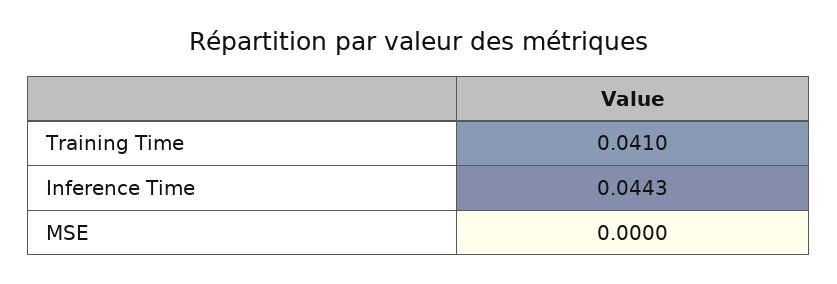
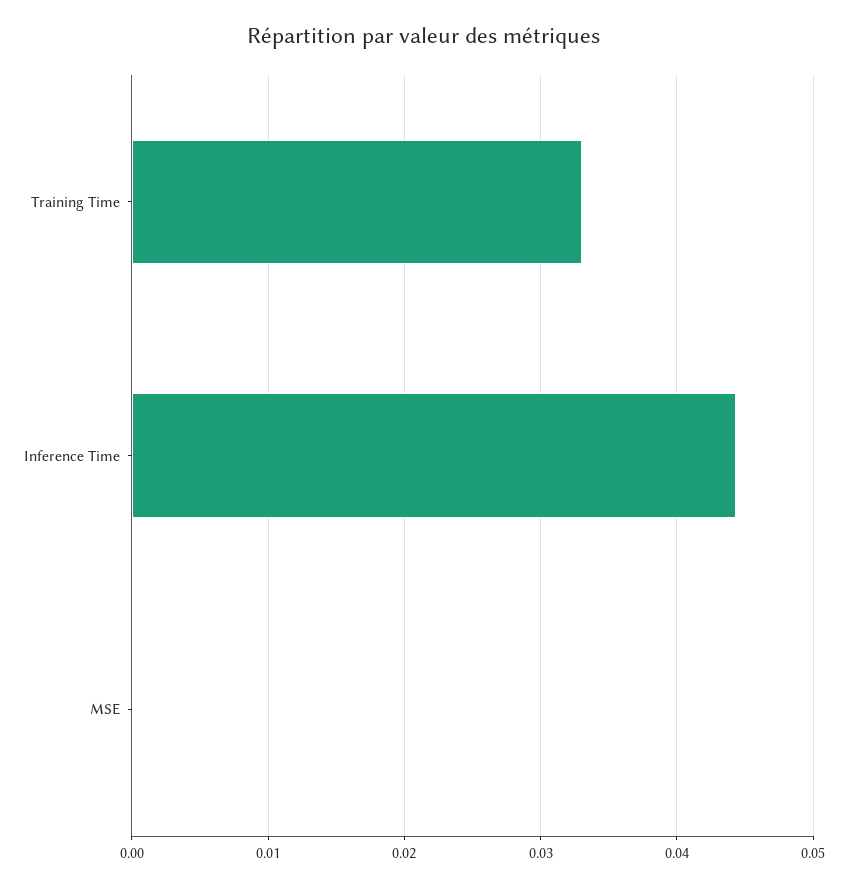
Training Time: 0.041 -> 0.033

